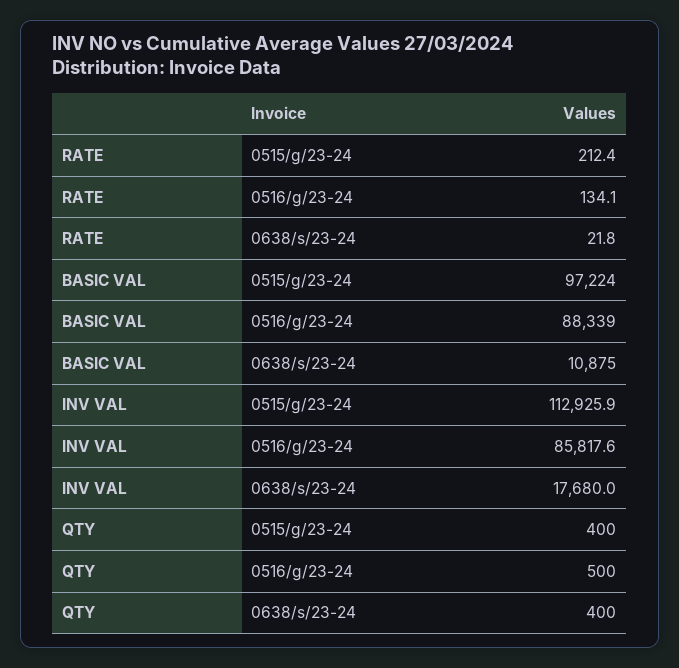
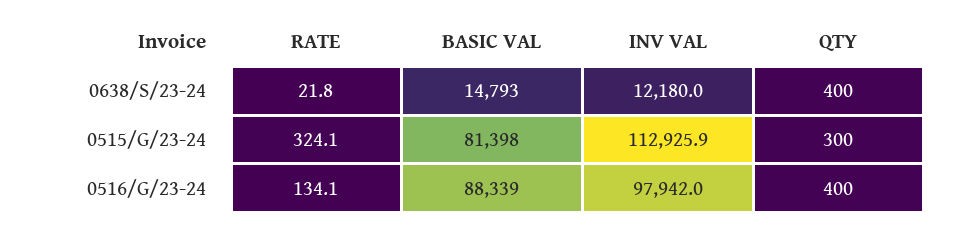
RATE, 0515/g/23-24: 212.4 -> 324.1
BASIC VAL, 0515/g/23-24: 97224 -> 81398
BASIC VAL, 0638/s/23-24: 10875 -> 14793
INV VAL, 0516/g/23-24: 85817.6 -> 97942
INV VAL, 0638/s/23-24: 17680 -> 12180
QTY, 0515/g/23-24: 400 -> 300
QTY, 0516/g/23-24: 500 -> 400

